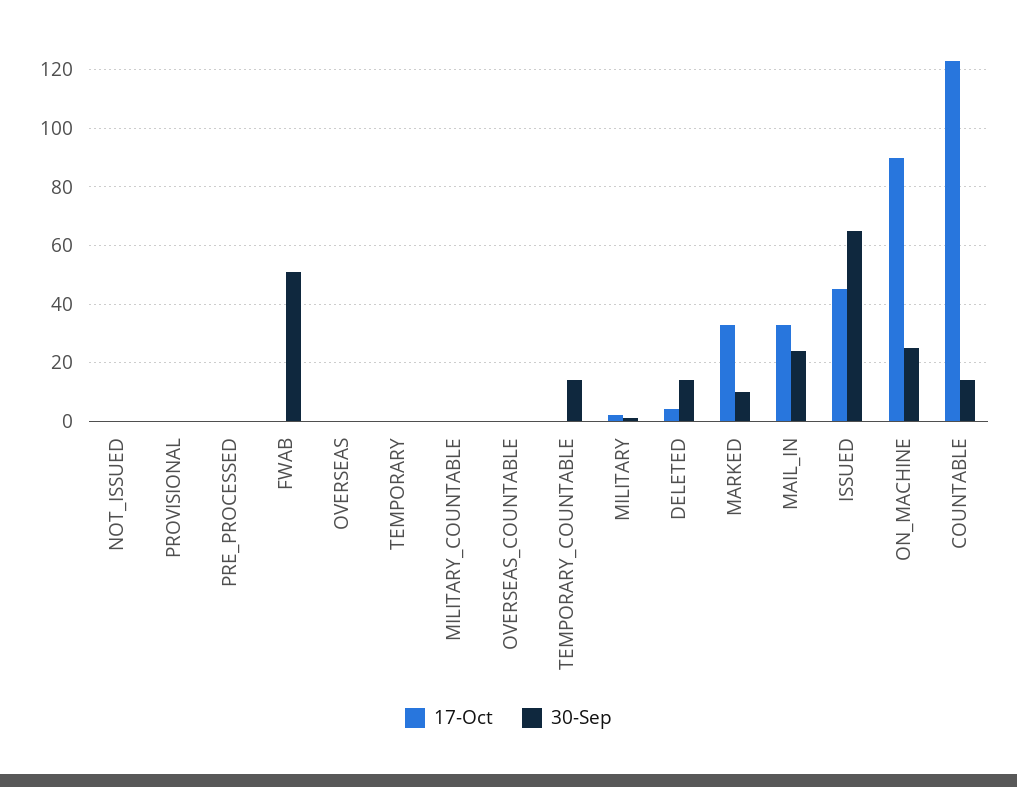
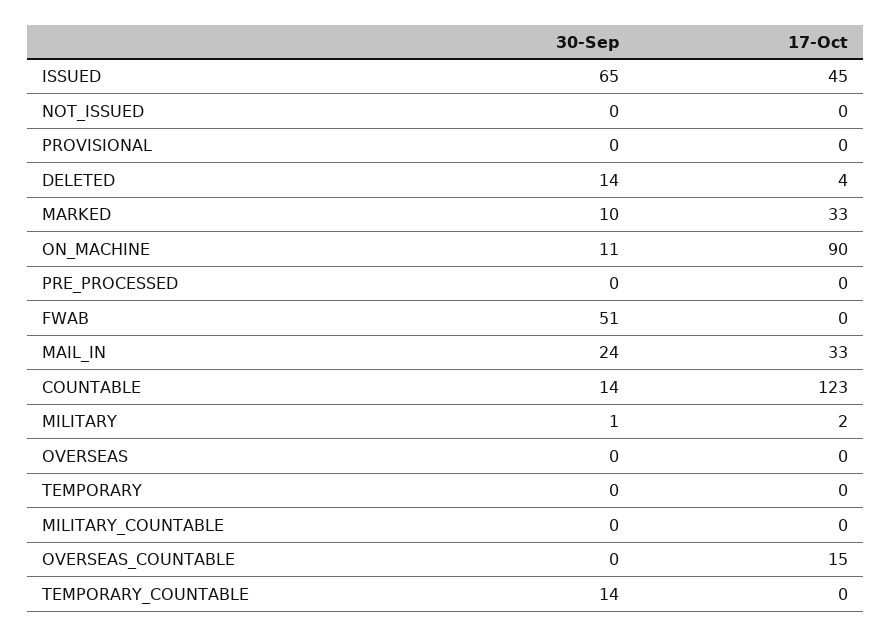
17-Oct, OVERSEAS_COUNTABLE: 0 -> 15
30-Sep, ON_MACHINE: 25 -> 11

